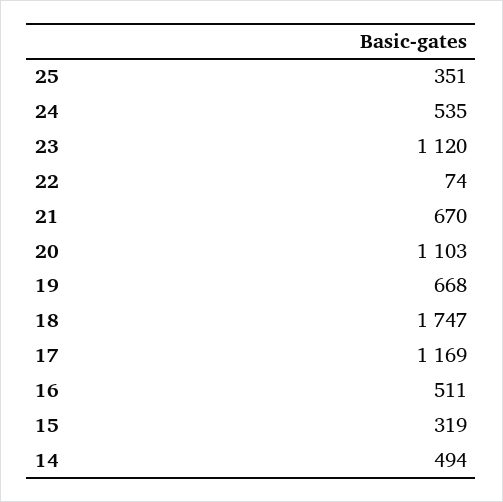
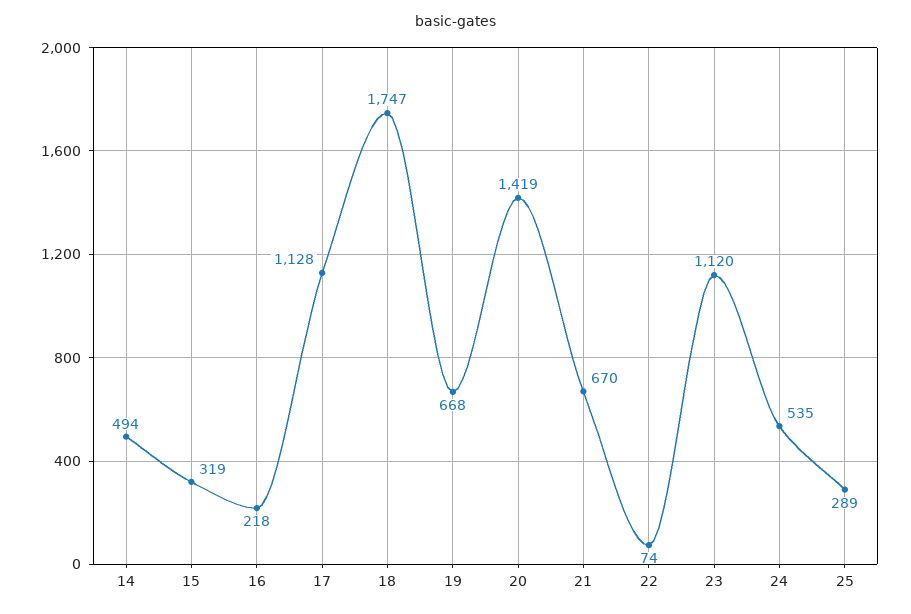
25: 351 -> 289
20: 1103 -> 1419
17: 1169 -> 1128
16: 511 -> 218

